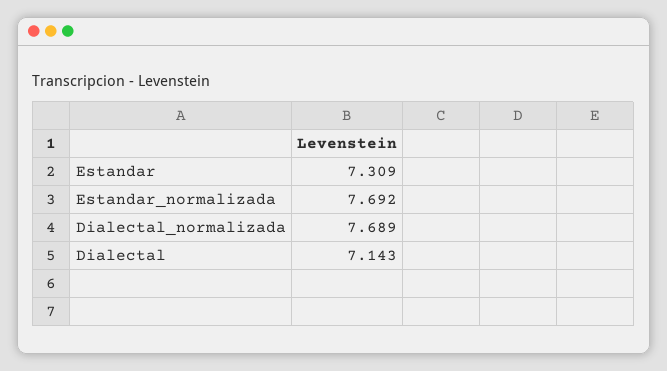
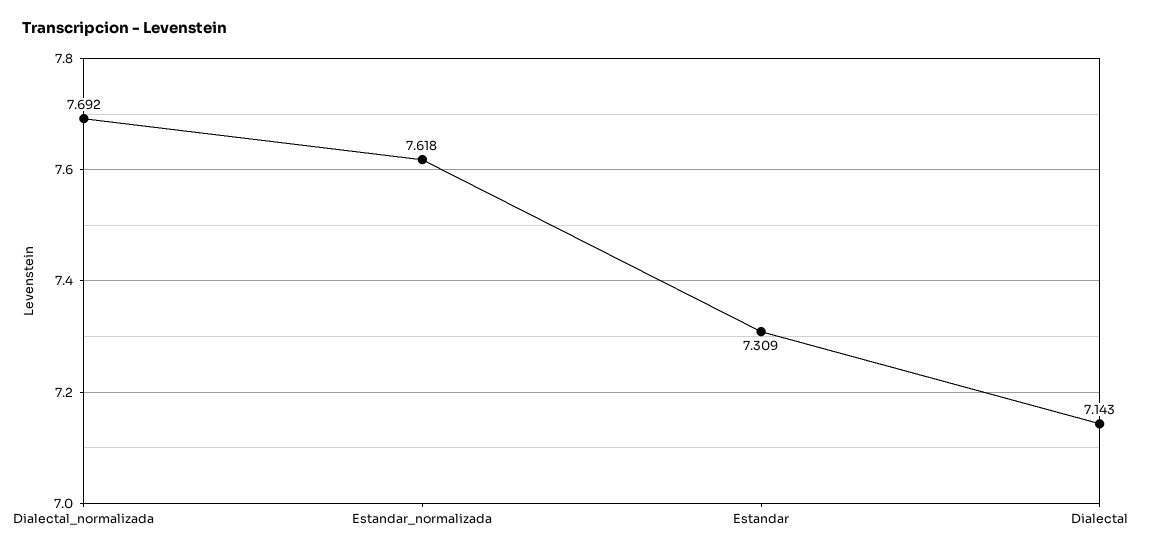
Estandar_normalizada: 7.692 -> 7.618
Dialectal_normalizada: 7.689 -> 7.692

